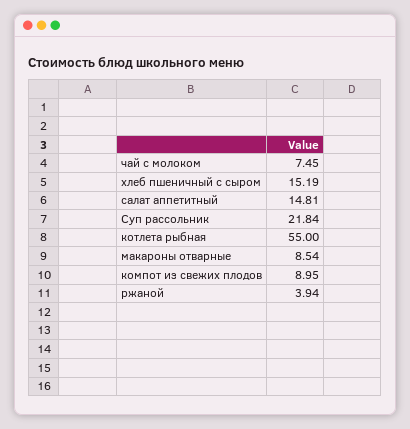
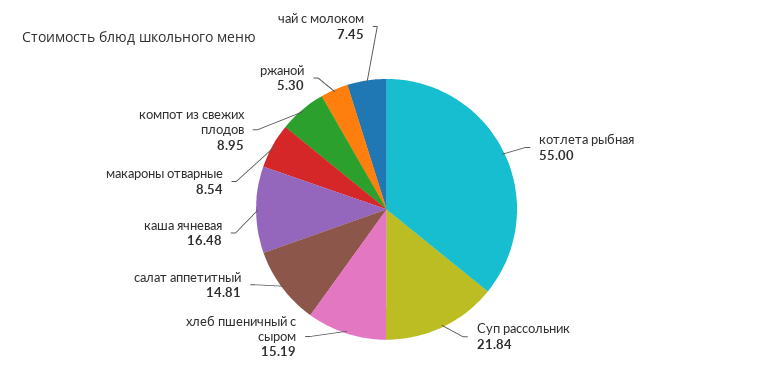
ржаной: 3.94 -> 5.3
каша ячневая: none -> 16.48

